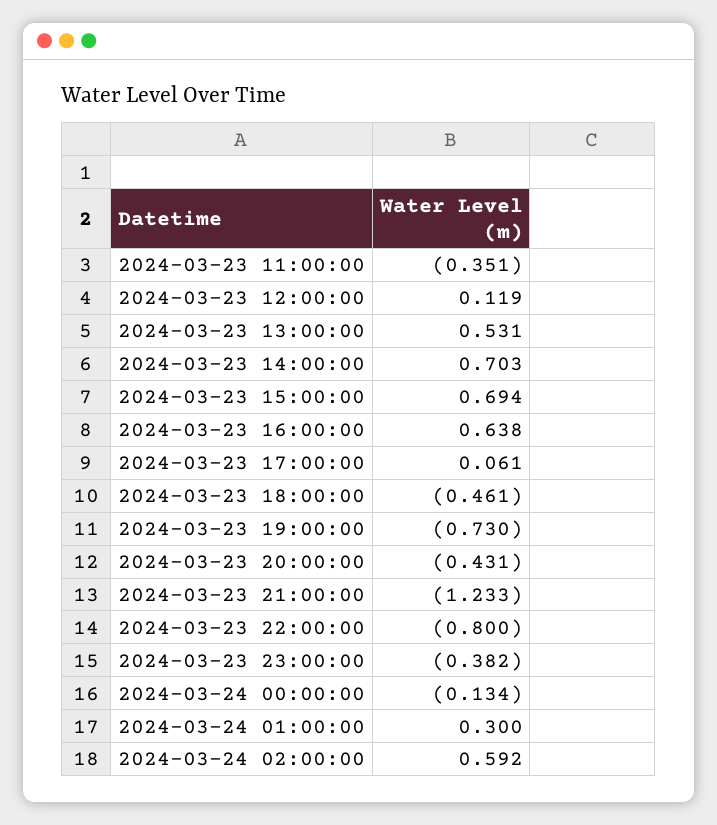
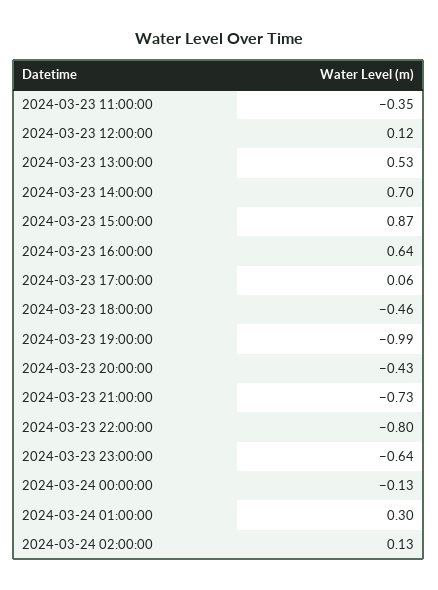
2024-03-23 15:00:00: 0.694 -> 0.87
2024-03-23 19:00:00: -0.73 -> -0.99
2024-03-23 21:00:00: -1.233 -> -0.73
2024-03-23 23:00:00: -0.382 -> -0.64
2024-03-24 02:00:00: 0.592 -> 0.13

